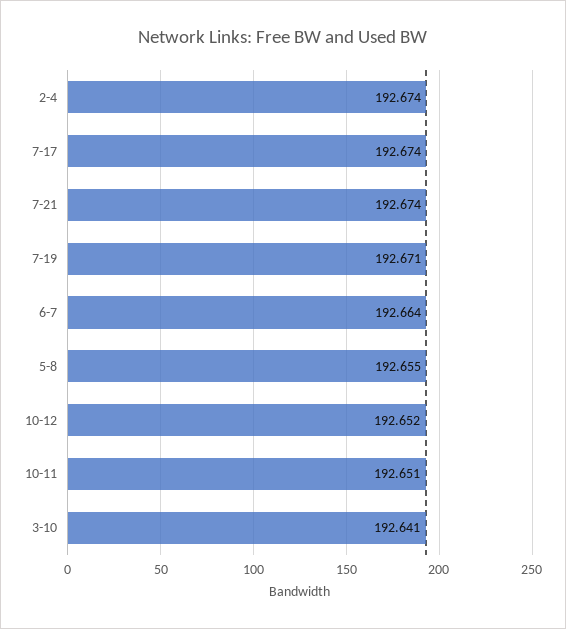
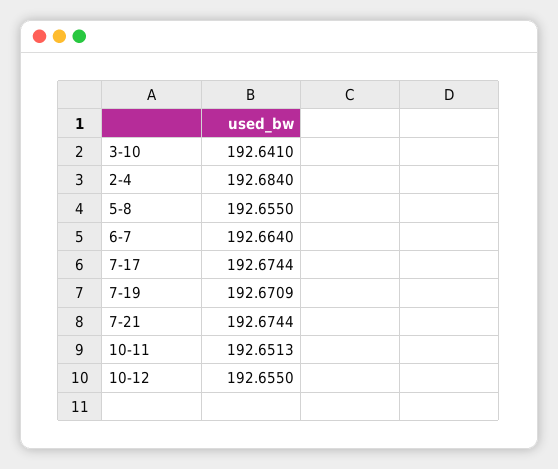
2-4: 192.674 -> 192.684
10-12: 192.652 -> 192.655

